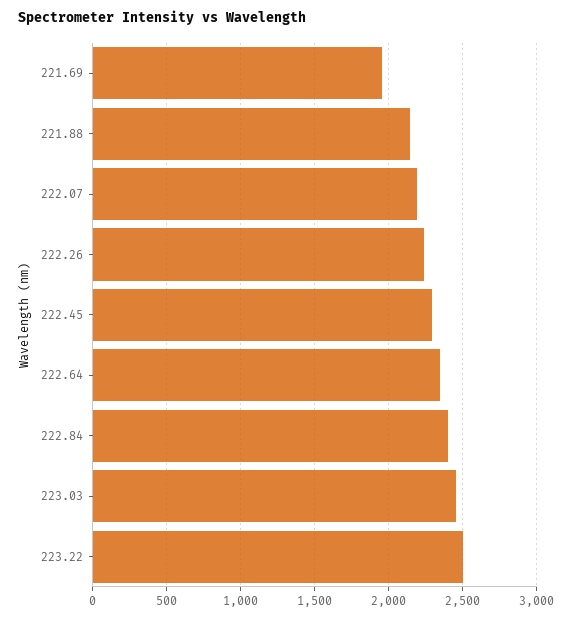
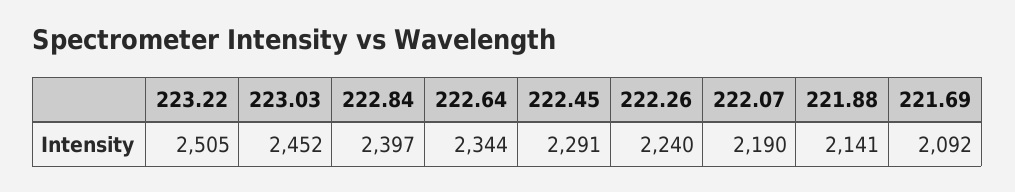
221.69: 1950 -> 2092

